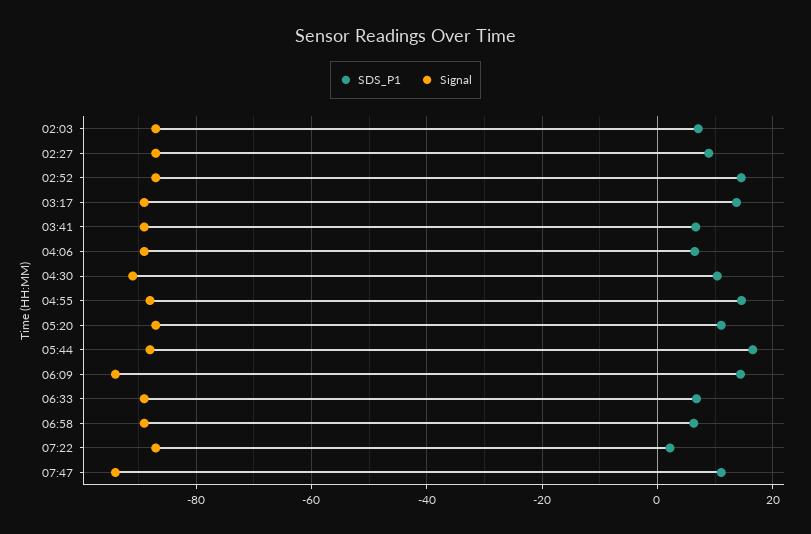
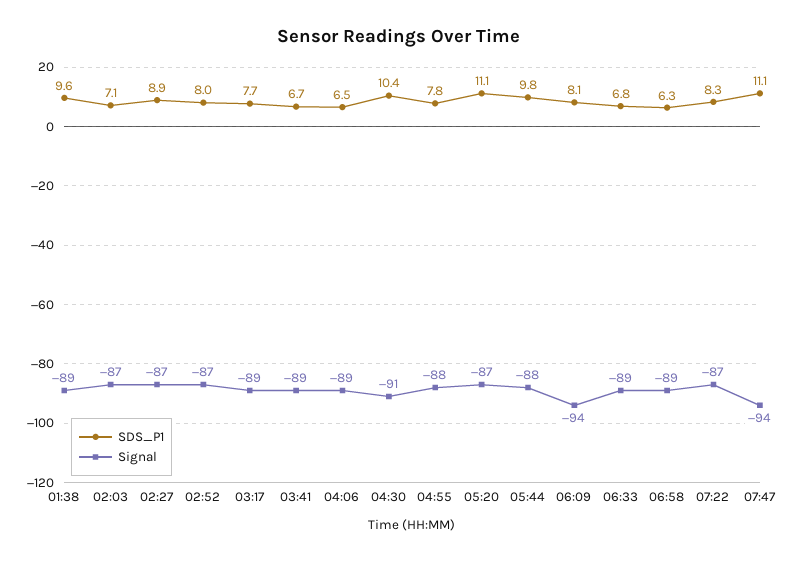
SDS_P1, 02:52: 14 -> 8
SDS_P1, 03:17: 14 -> 7.7
SDS_P1, 04:55: 14 -> 7.8
SDS_P1, 05:44: 16 -> 9.8
SDS_P1, 06:09: 14 -> 8.1
SDS_P1, 07:22: 2 -> 8.3
SDS_P1, 01:38: none -> 9.6
Signal, 01:38: none -> -89

